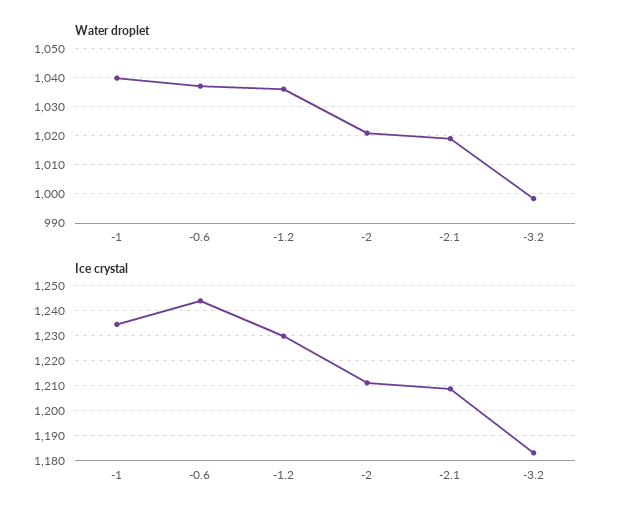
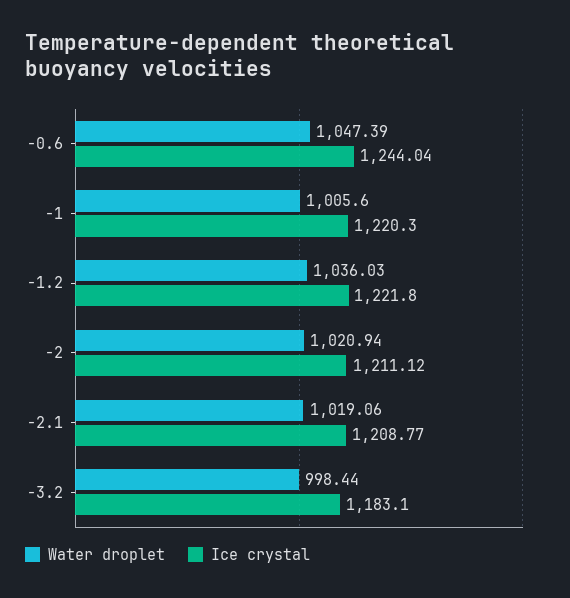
Water droplet, -1: 1040 -> 1005.6
Water droplet, -0.6: 1037.5 -> 1047.39
Ice crystal, -1: 1235 -> 1220.3
Ice crystal, -1.2: 1230 -> 1221.8

